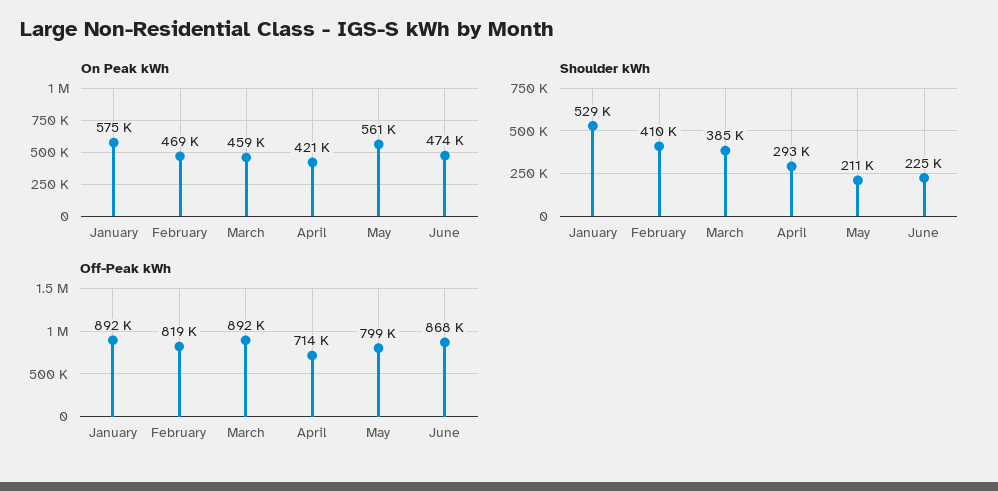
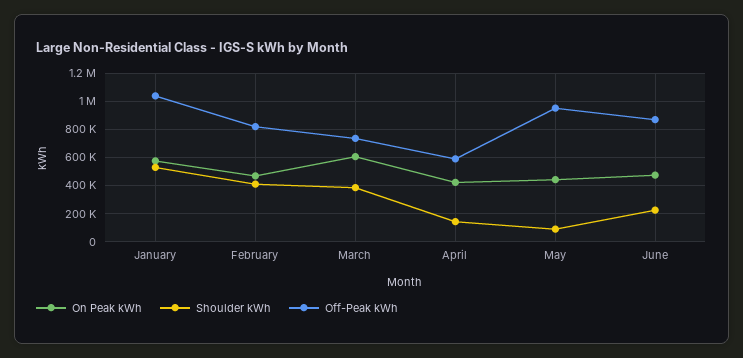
On Peak kWh, March: 459000 -> 600000
On Peak kWh, May: 561000 -> 450000
Shoulder kWh, April: 293000 -> 150000
Shoulder kWh, May: 211000 -> 100000
Off-Peak kWh, January: 892000 -> 1050000
Off-Peak kWh, March: 892000 -> 750000
Off-Peak kWh, April: 714000 -> 600000
Off-Peak kWh, May: 799000 -> 950000

